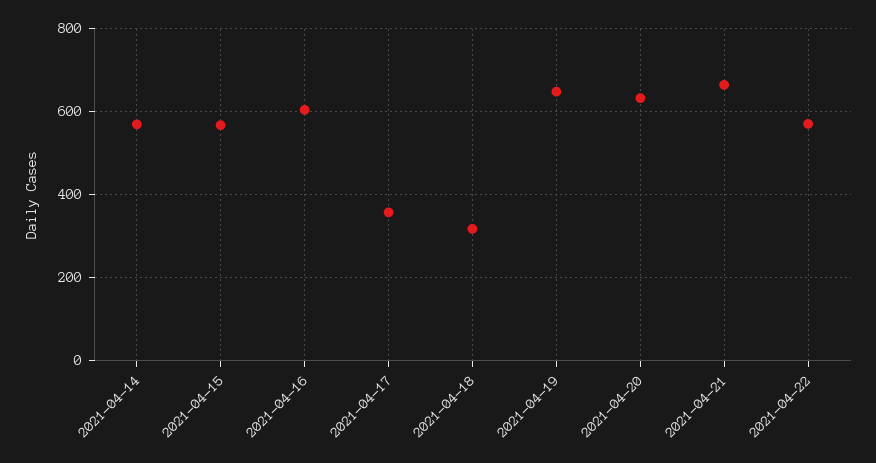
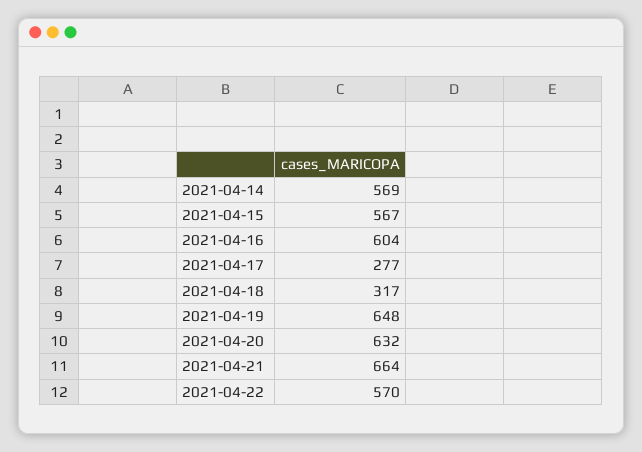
2021-04-17: 360 -> 277

